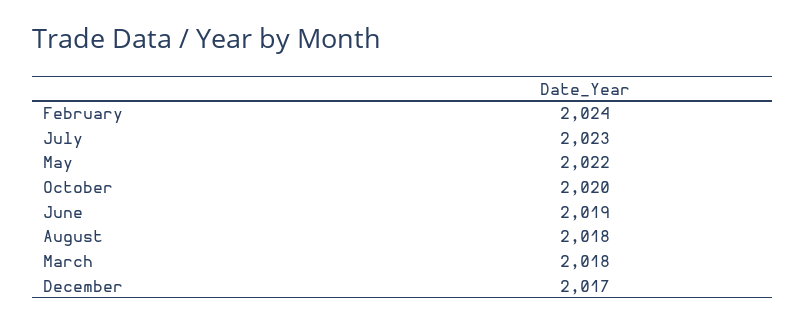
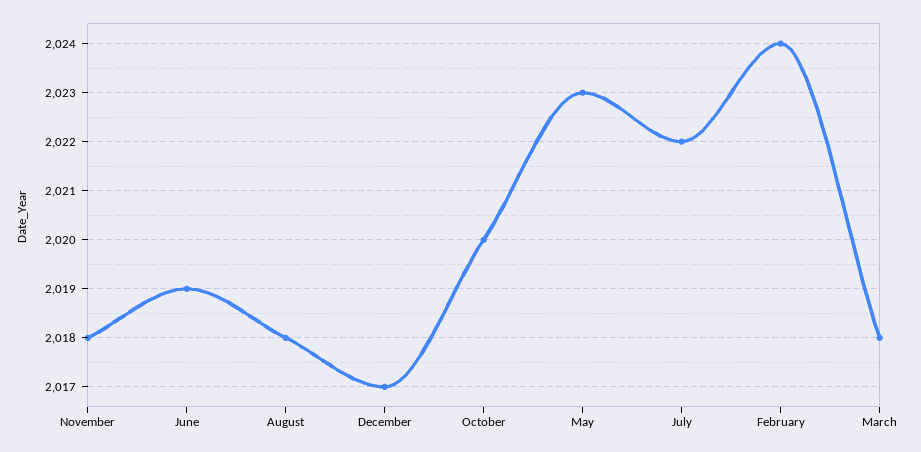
July: 2023 -> 2022
May: 2022 -> 2023
November: none -> 2018

